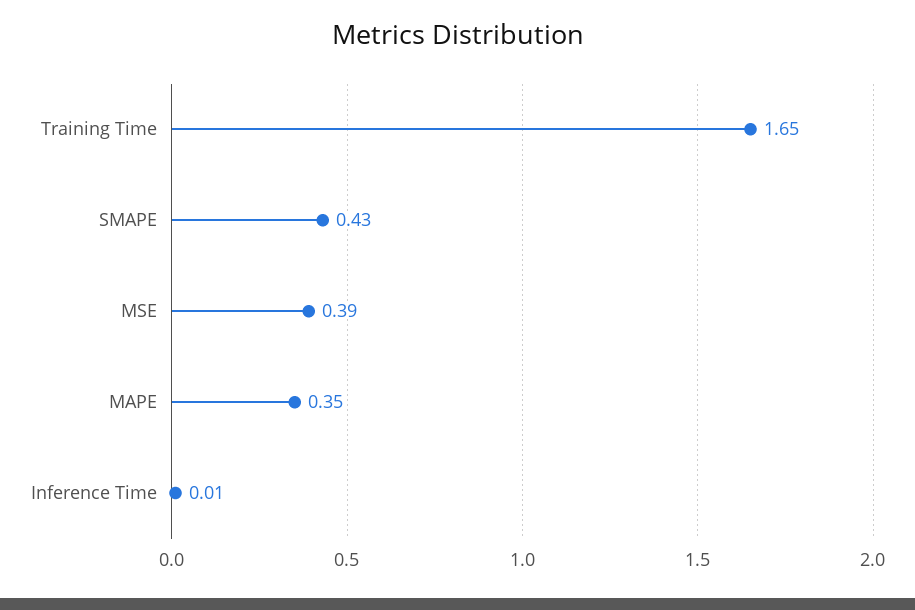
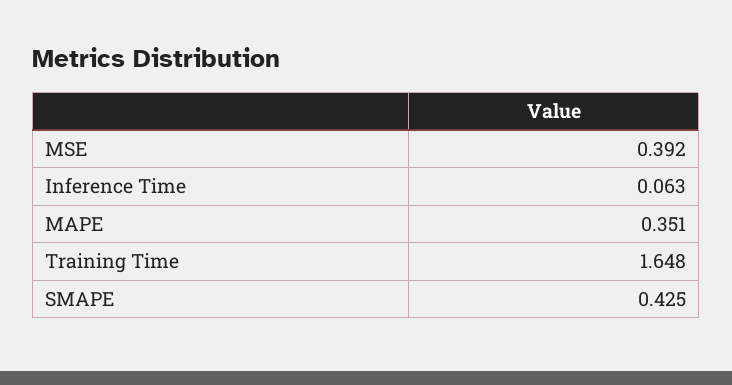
Inference Time: 0.01 -> 0.063

